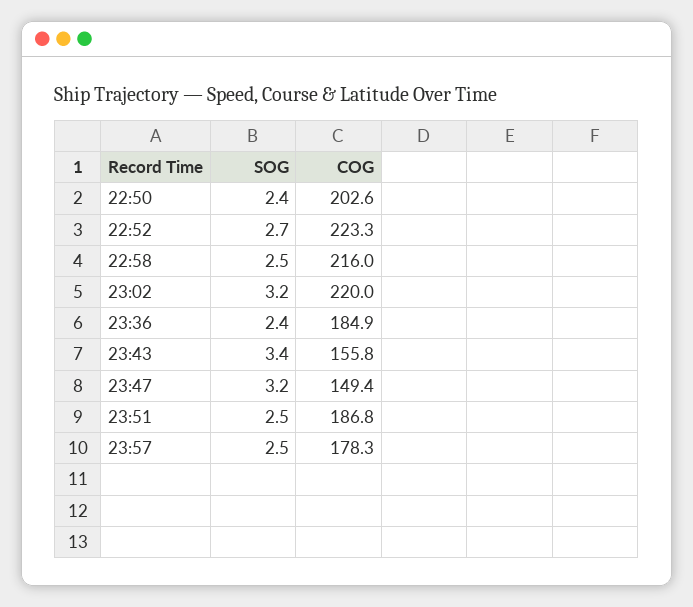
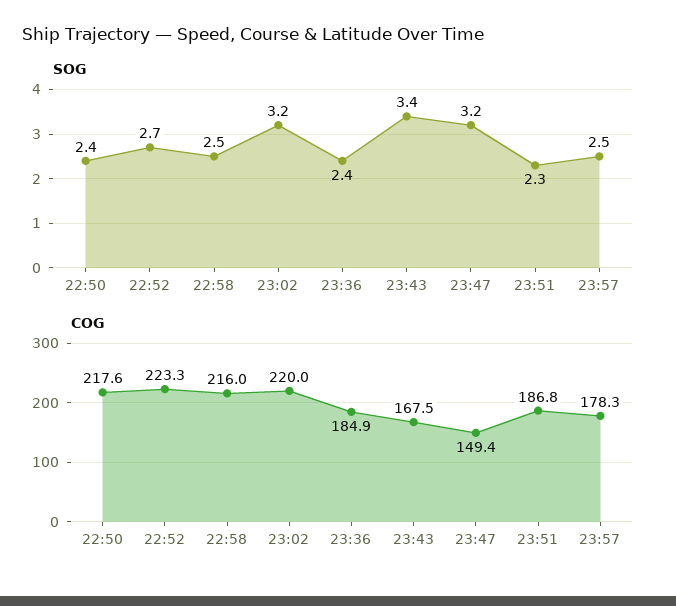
COG, 22:50: 202.6 -> 217.6
COG, 23:43: 155.8 -> 167.5
SOG, 23:51: 2.5 -> 2.3

